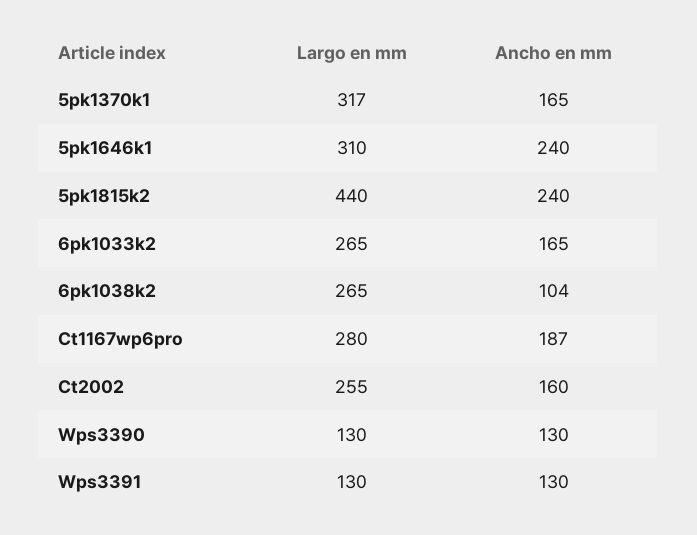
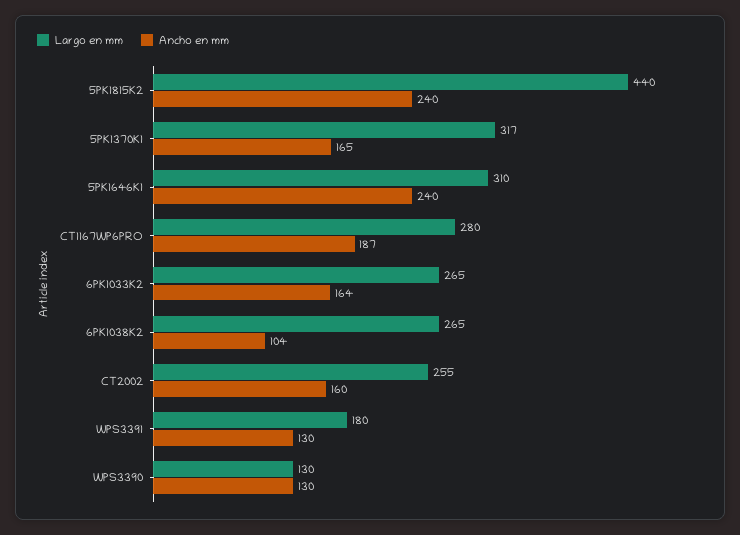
Ancho en mm, 6pk1033k2: 165 -> 164
Largo en mm, Wps3391: 130 -> 180

